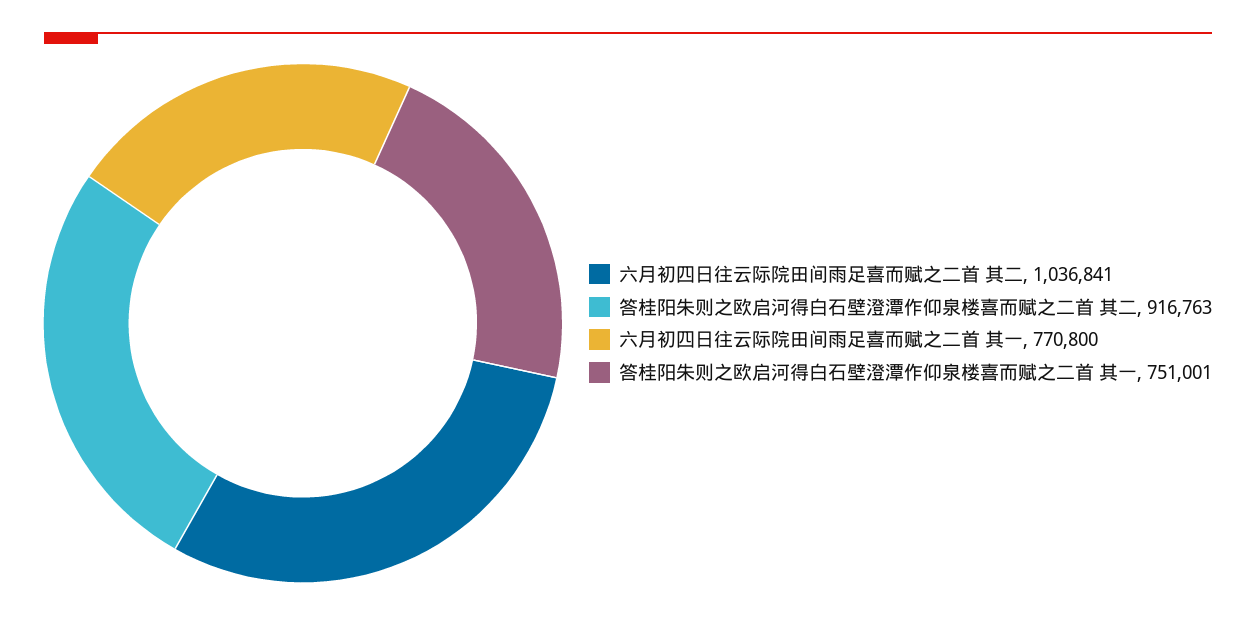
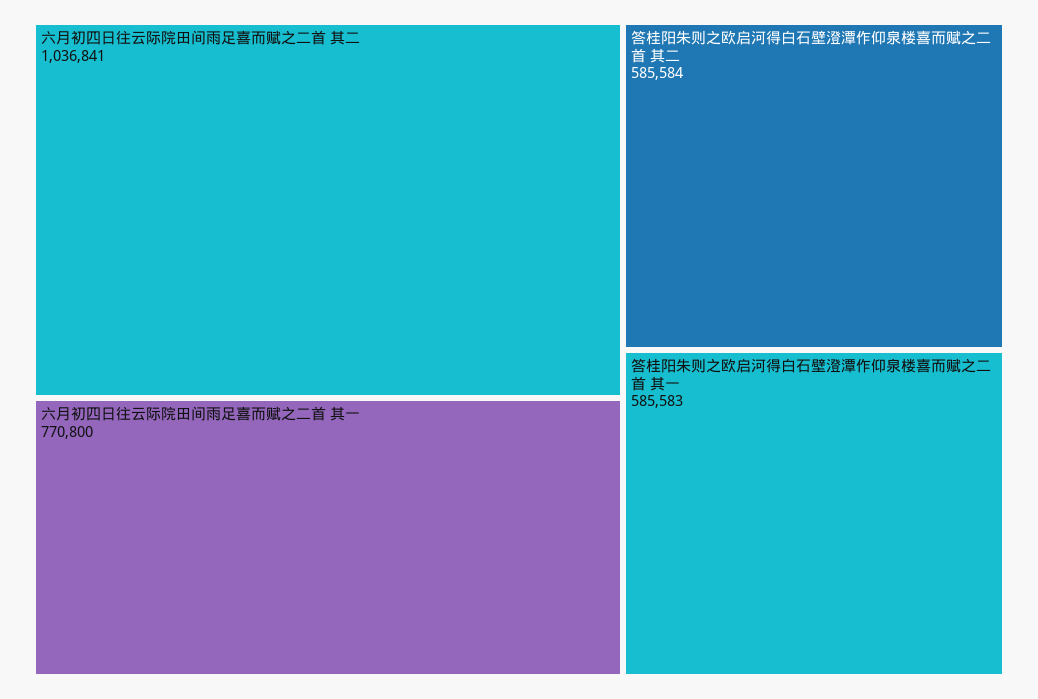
答桂阳朱则之欧启河得白石壁澄潭作仰泉楼喜而赋之二首 其二: 916763 -> 585584
答桂阳朱则之欧启河得白石壁澄潭作仰泉楼喜而赋之二首 其一: 751001 -> 585583

